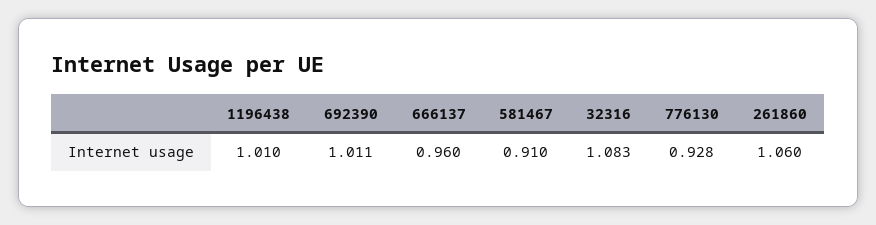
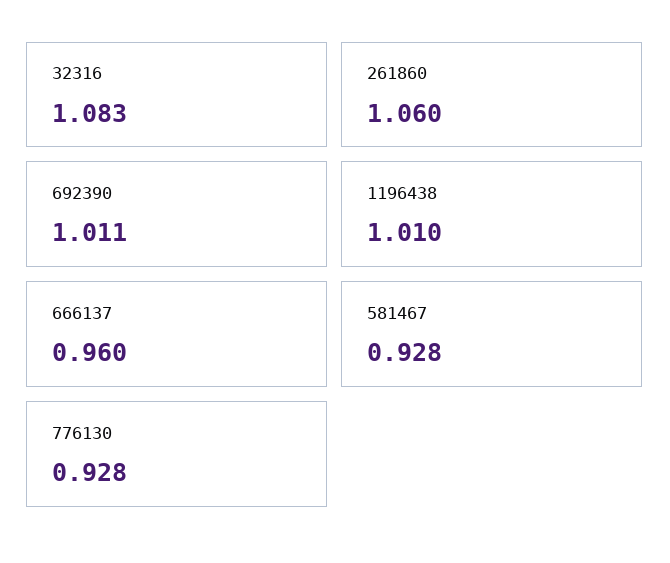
581467: 0.91 -> 0.928

